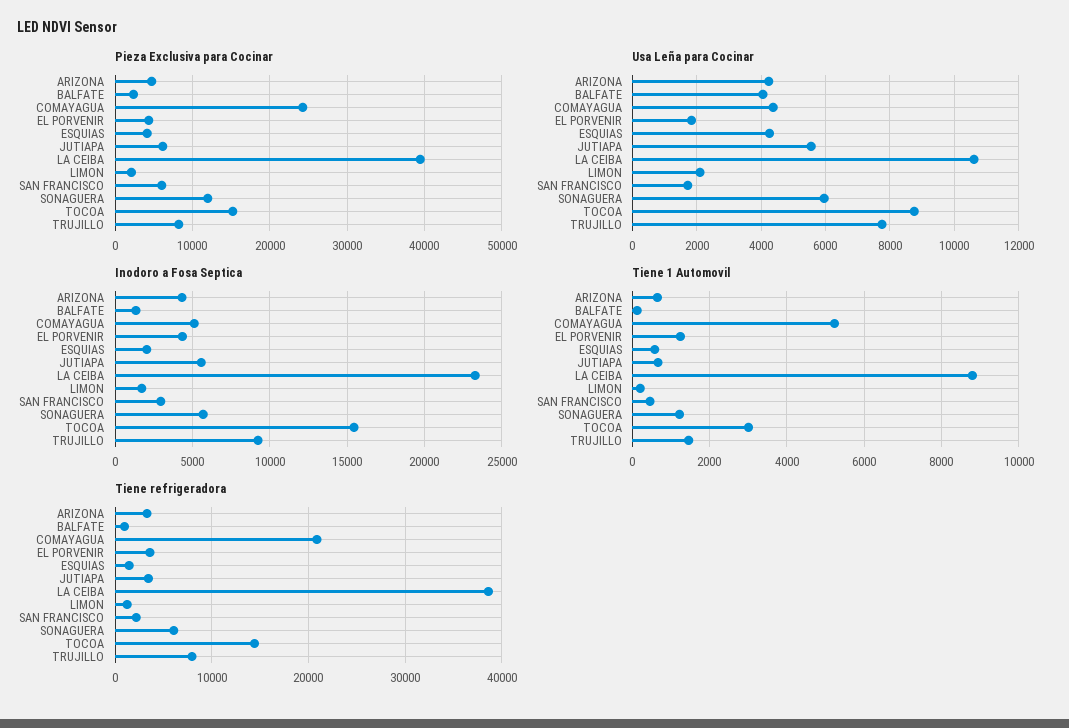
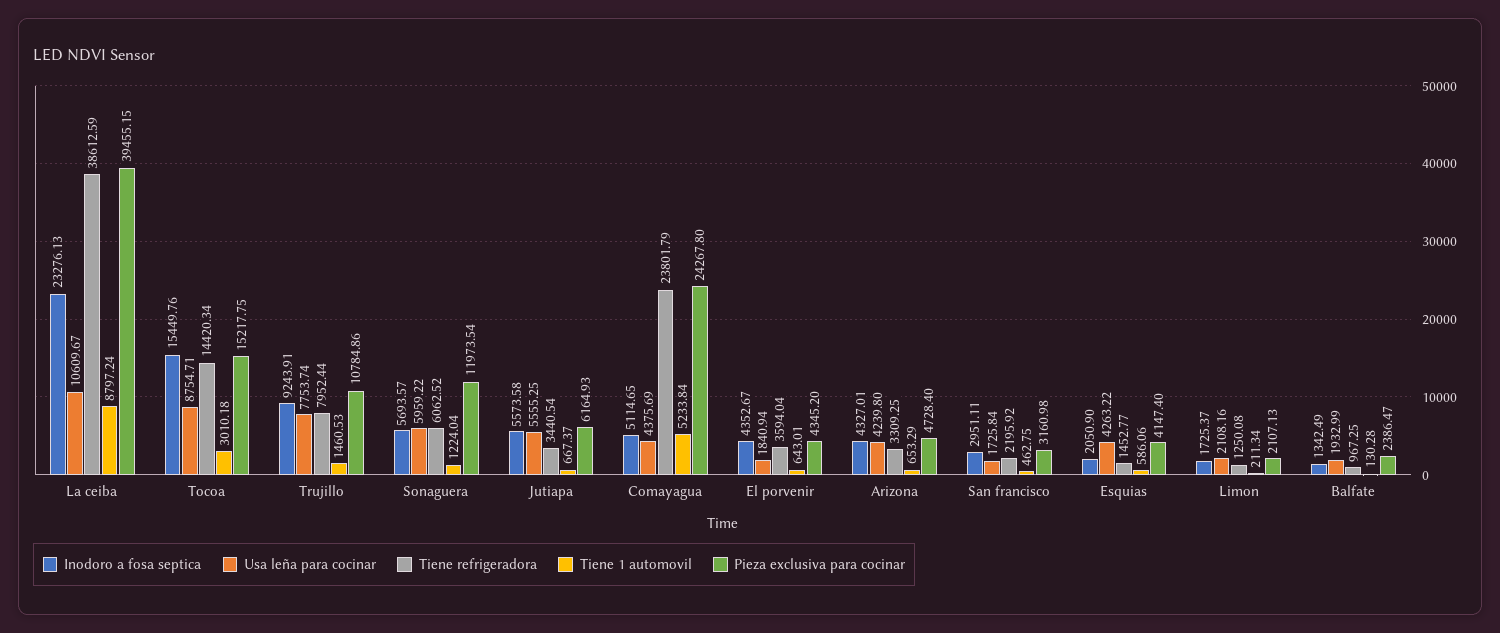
Pieza Exclusiva para Cocinar, SAN FRANCISCO: 6000 -> 3160.98
Pieza Exclusiva para Cocinar, TRUJILLO: 8000 -> 10784.86
Usa Leña para Cocinar, BALFATE: 4000 -> 1932.99
Tiene 1 Automovil, EL PORVENIR: 1200 -> 643.01
Tiene refrigeradora, COMAYAGUA: 21000 -> 23801.79

